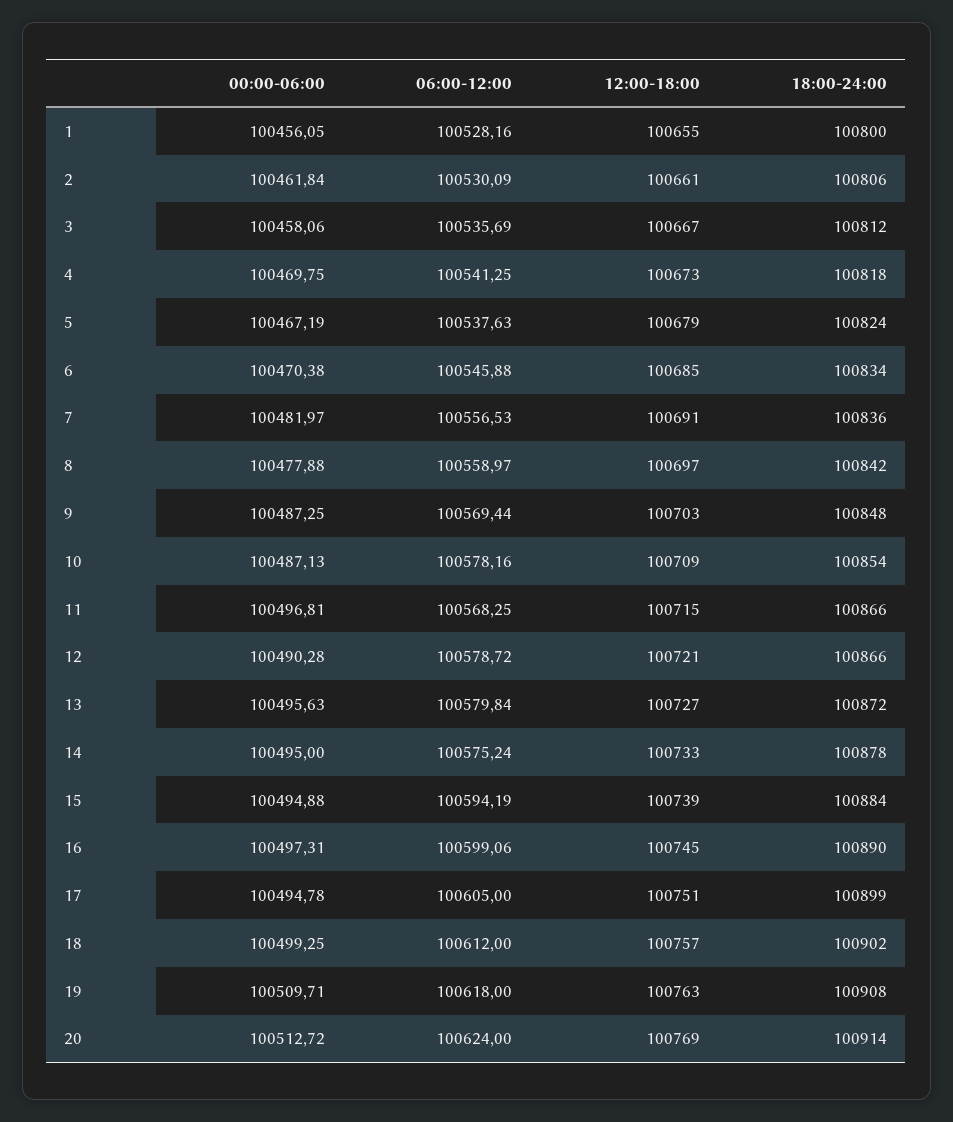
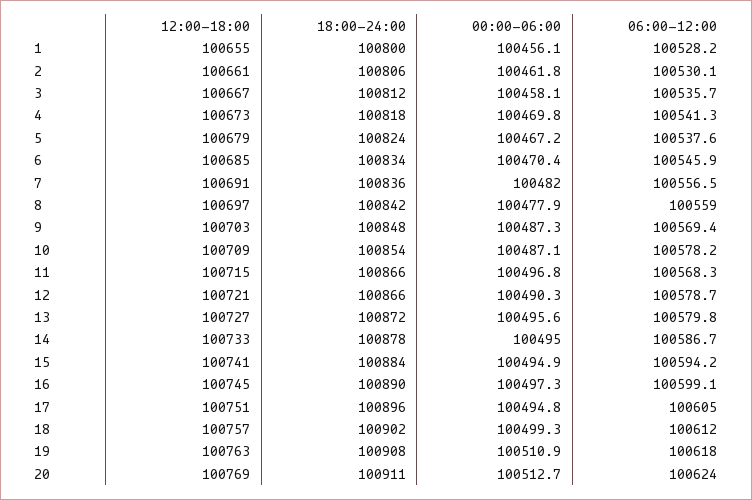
06:00-12:00, 14: 100575.24 -> 100586.7
12:00-18:00, 15: 100739 -> 100741
18:00-24:00, 17: 100899 -> 100896
00:00-06:00, 19: 100509.71 -> 100510.9
18:00-24:00, 20: 100914 -> 100911

